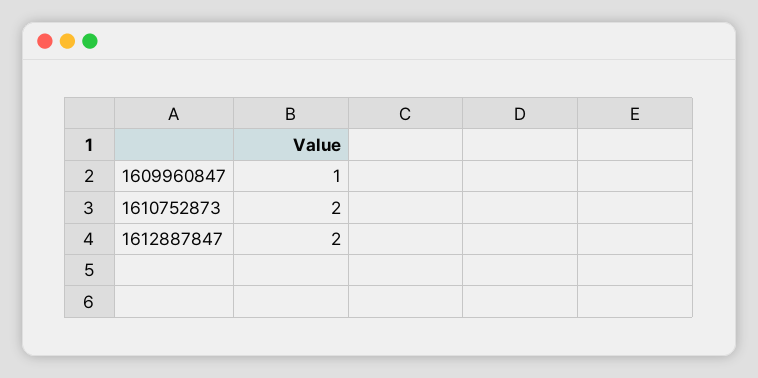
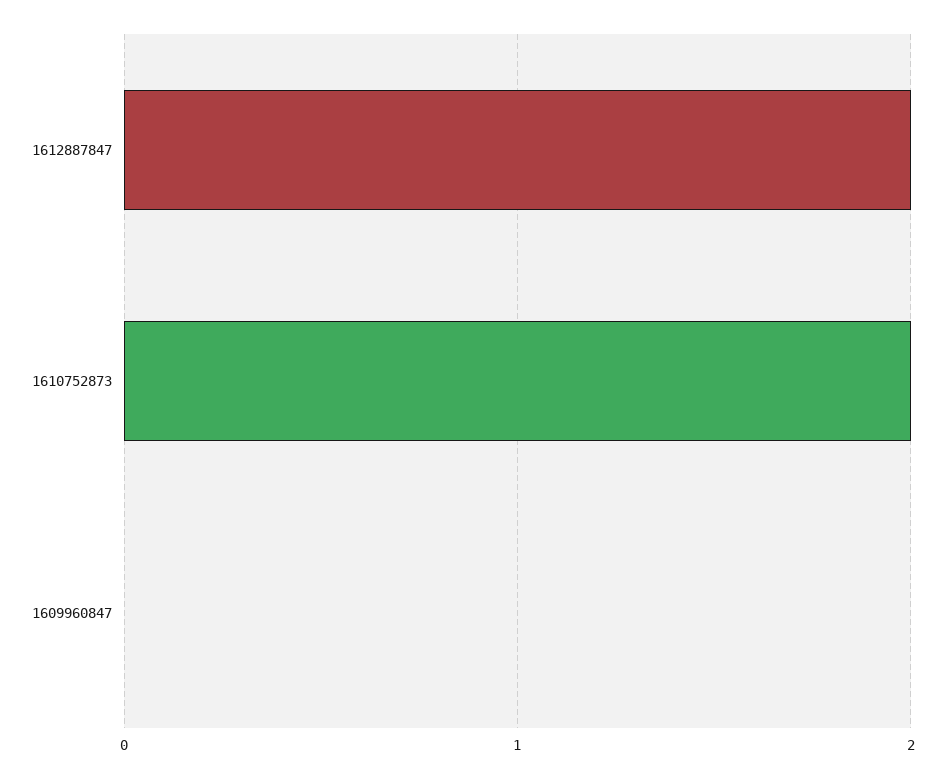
1609960847: 1 -> 0

